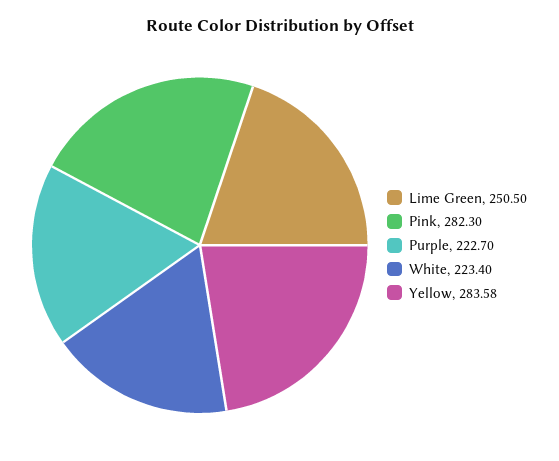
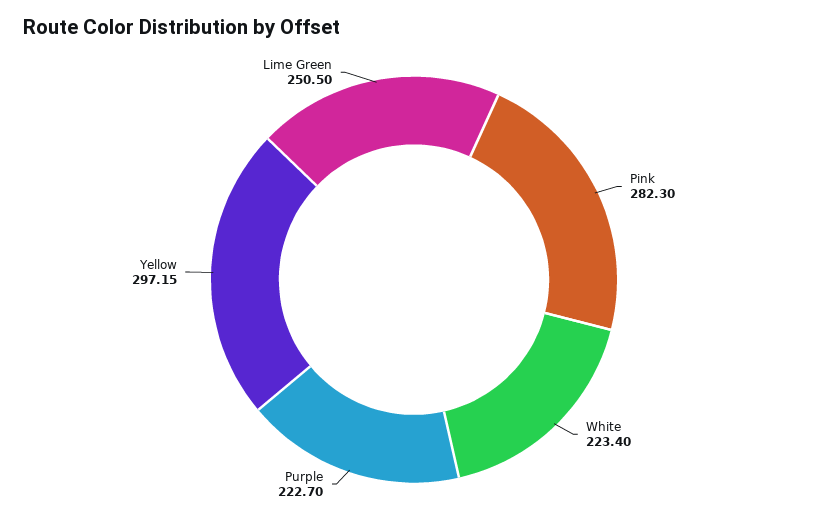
Yellow: 283.58 -> 297.15

